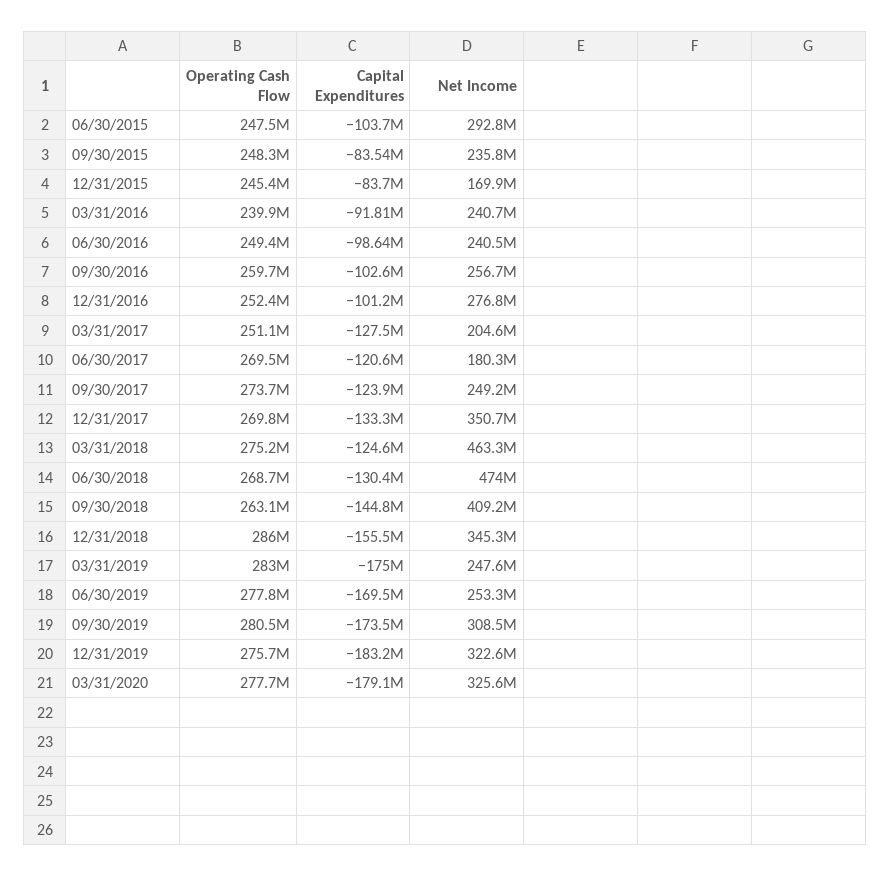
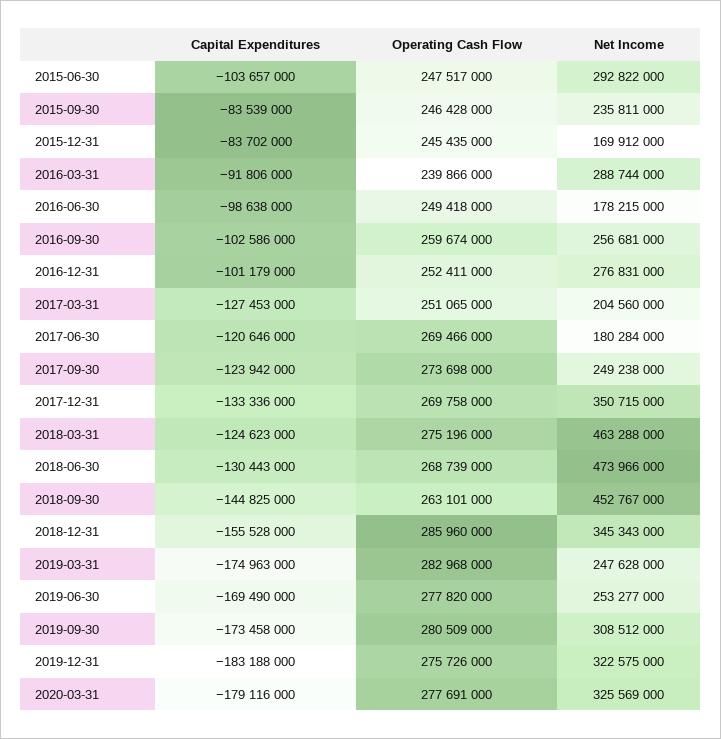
Operating Cash Flow, 09/30/2015: 248300000 -> 246428000
Net Income, 03/31/2016: 240700000 -> 288744000
Net Income, 06/30/2016: 240500000 -> 178215000
Net Income, 09/30/2018: 409200000 -> 452767000

